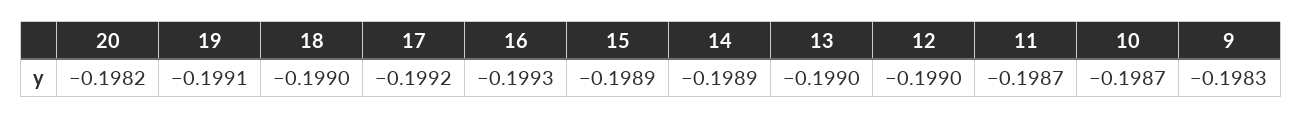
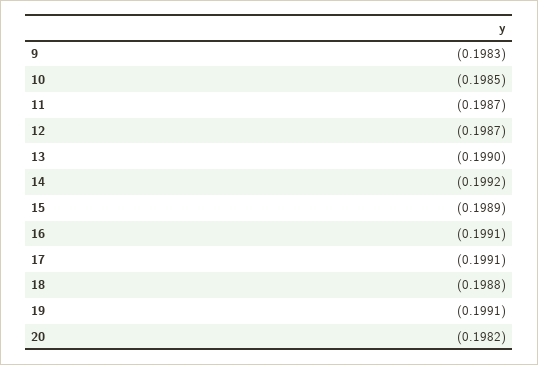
18: -0.199 -> -0.1988
17: -0.1992 -> -0.1991
16: -0.1993 -> -0.1991
14: -0.1989 -> -0.1992
12: -0.199 -> -0.1987
10: -0.1987 -> -0.1985

